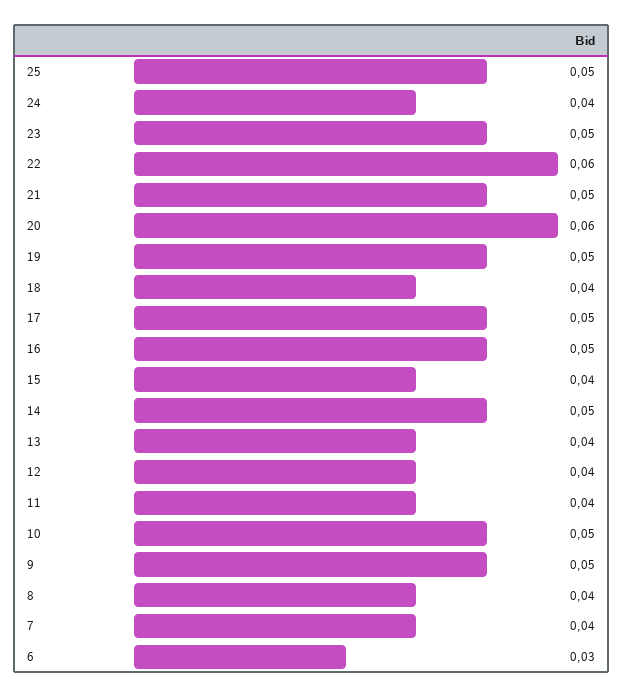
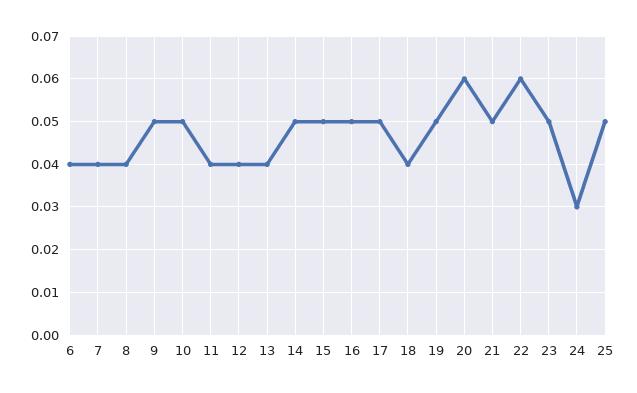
24: 0.04 -> 0.03
15: 0.04 -> 0.05
6: 0.03 -> 0.04

